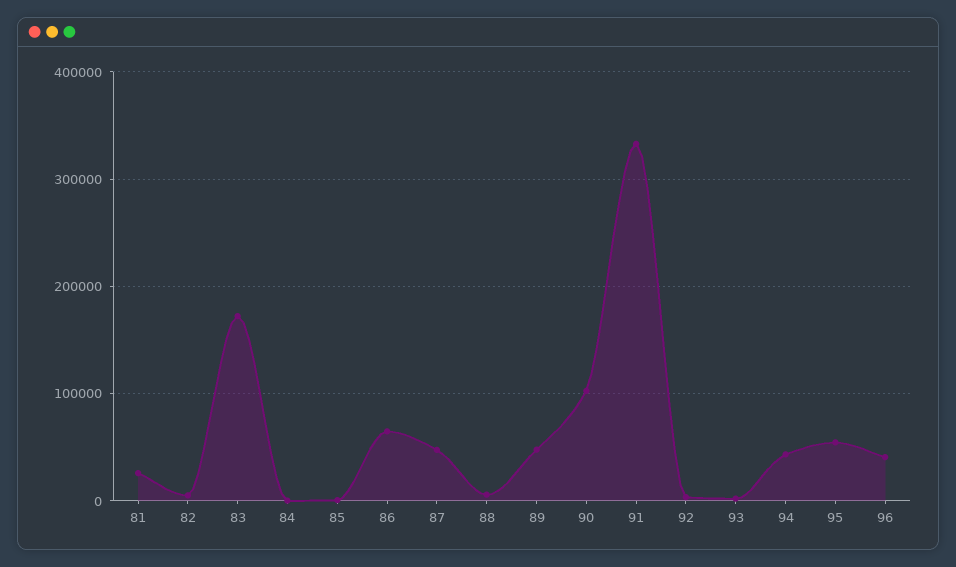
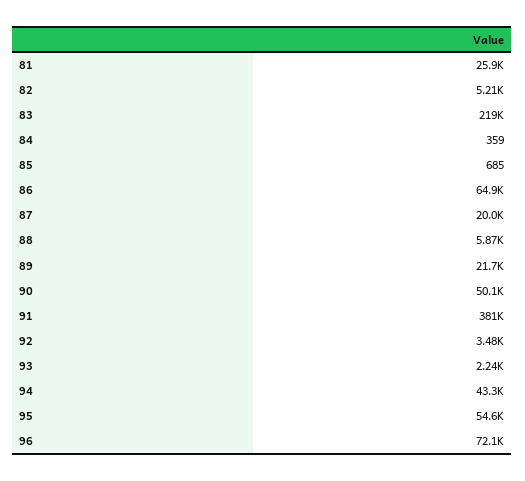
83: 170000 -> 219000
87: 50000 -> 20000
89: 50000 -> 21700
90: 100000 -> 50100
91: 330000 -> 381000
96: 40000 -> 72100

